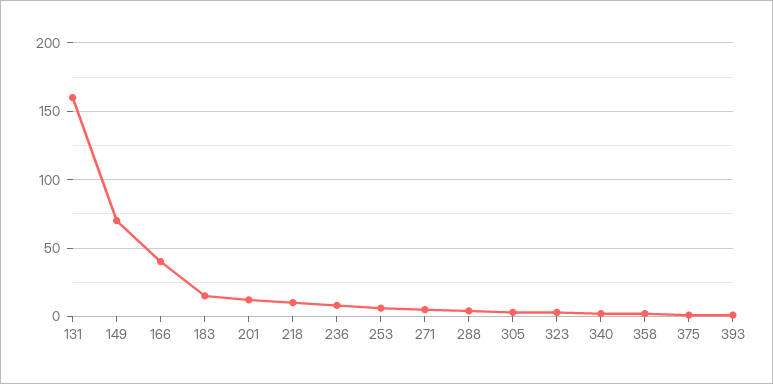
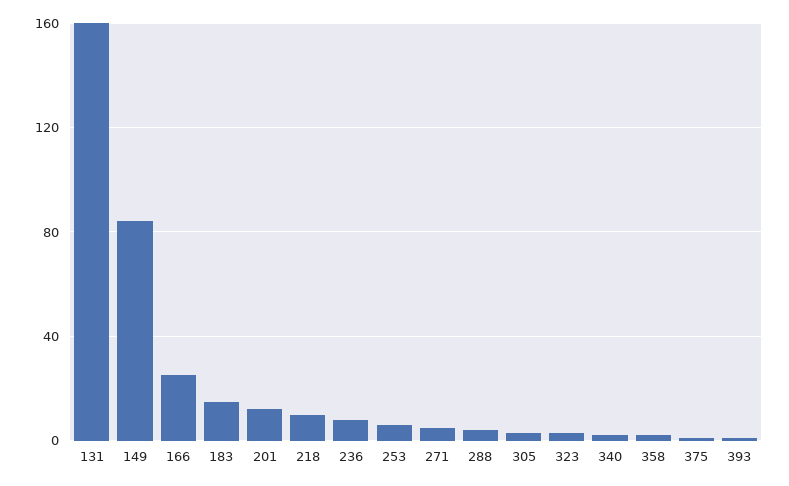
149: 70 -> 85
166: 40 -> 25

